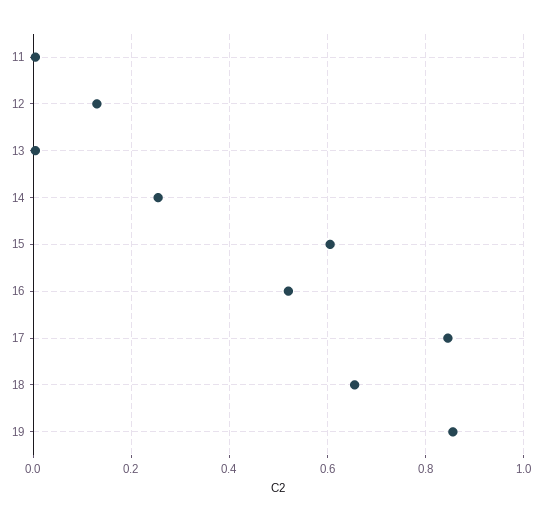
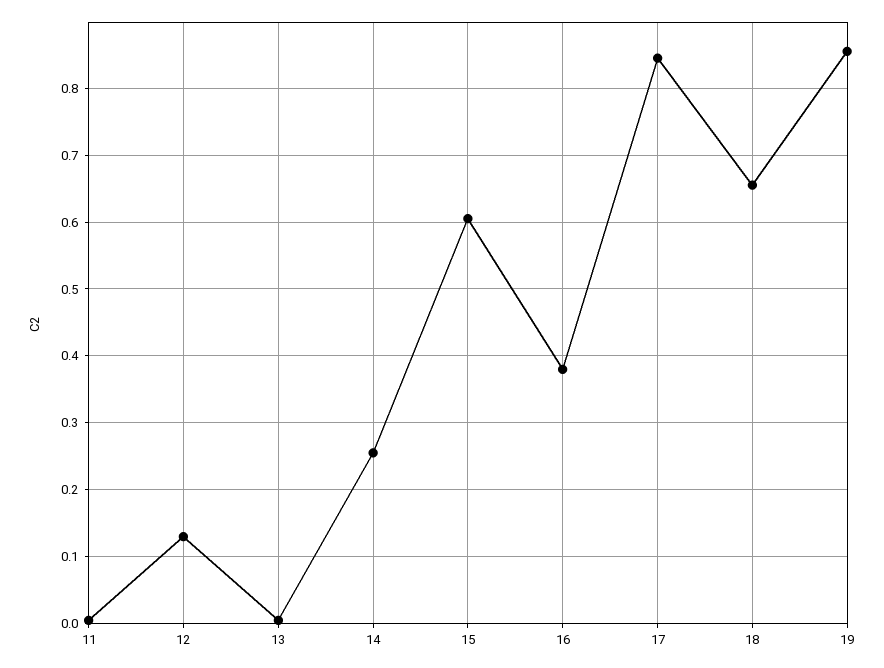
16: 0.52 -> 0.38

